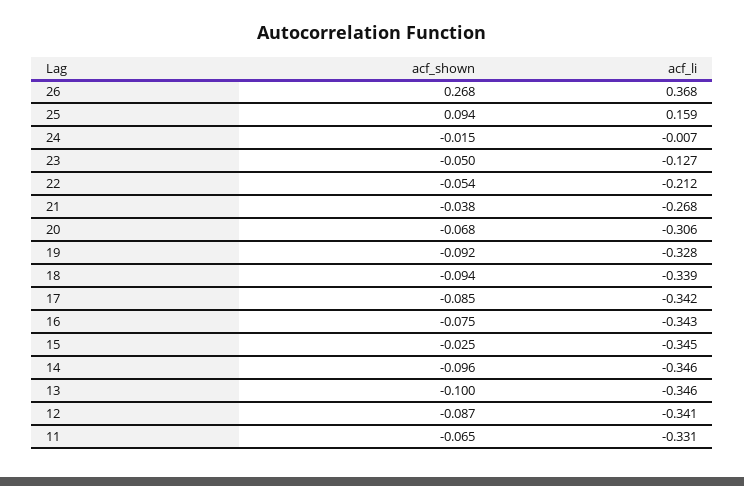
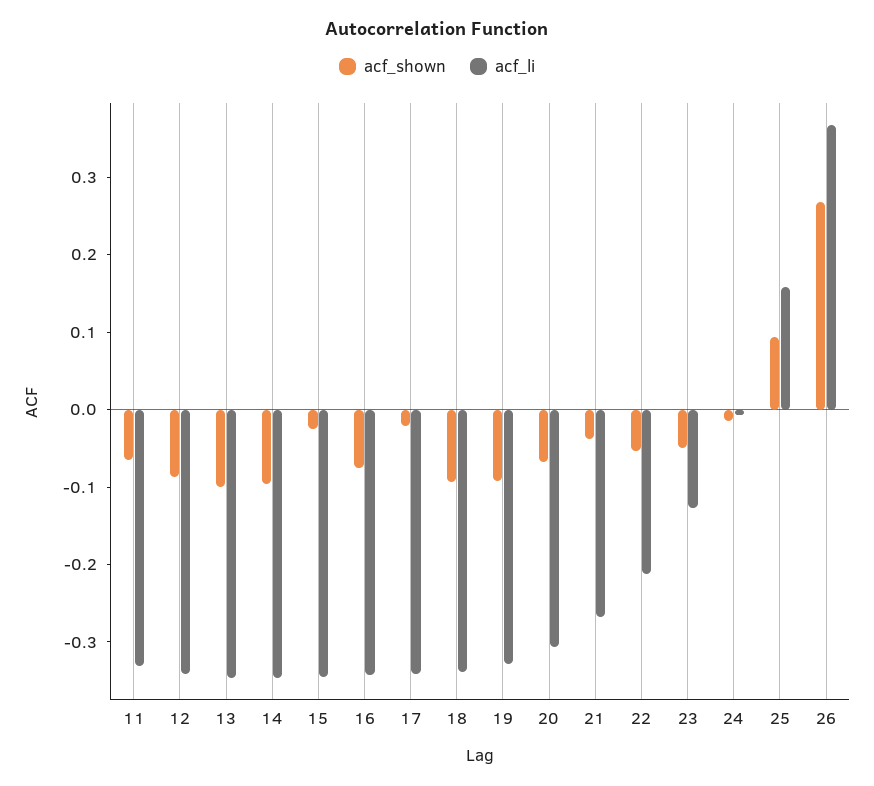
acf_shown, 17: -0.085 -> -0.02

